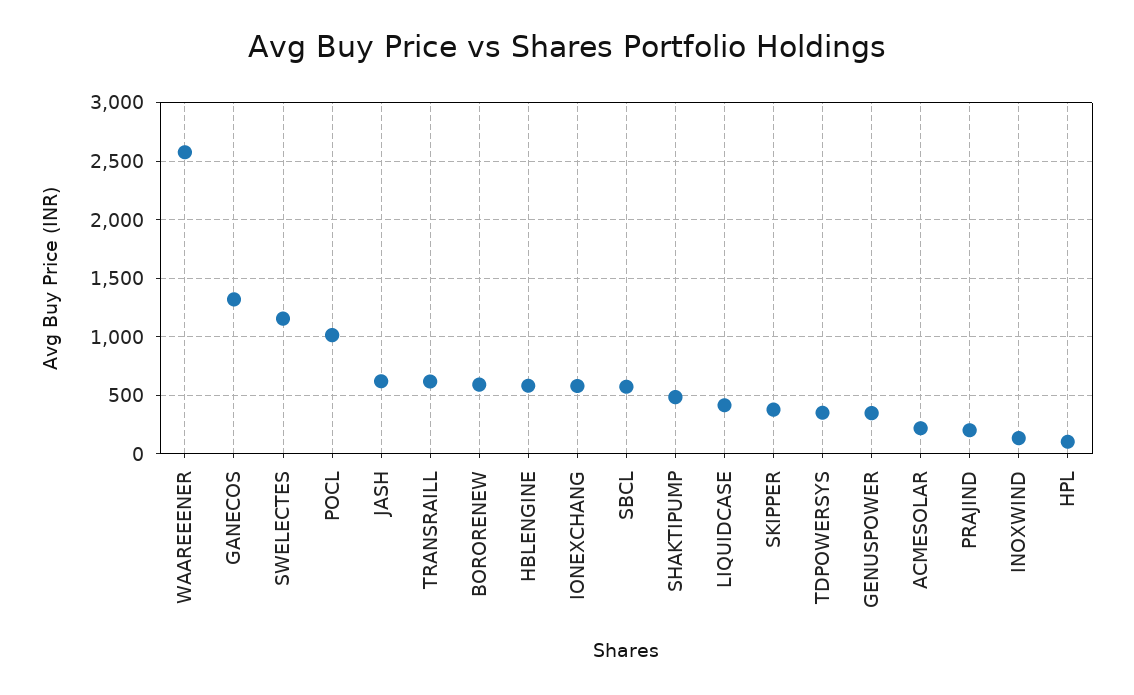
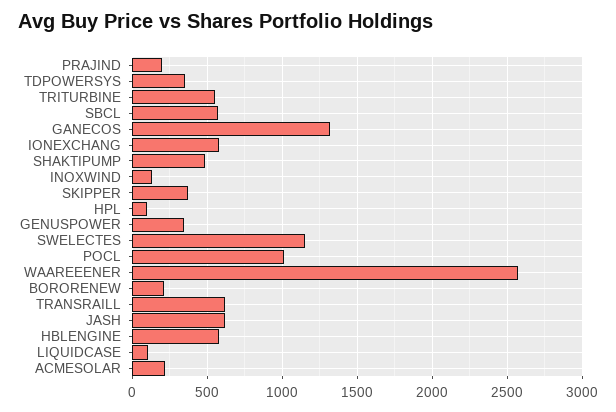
BORORENEW: 600 -> 200
LIQUIDCASE: 400 -> 100
TRITURBINE: none -> 550

